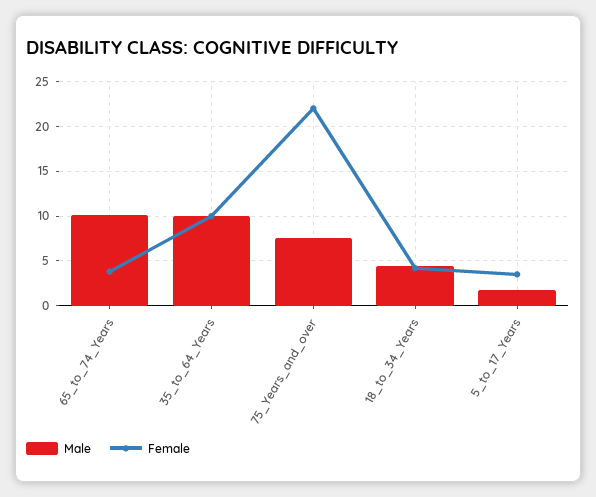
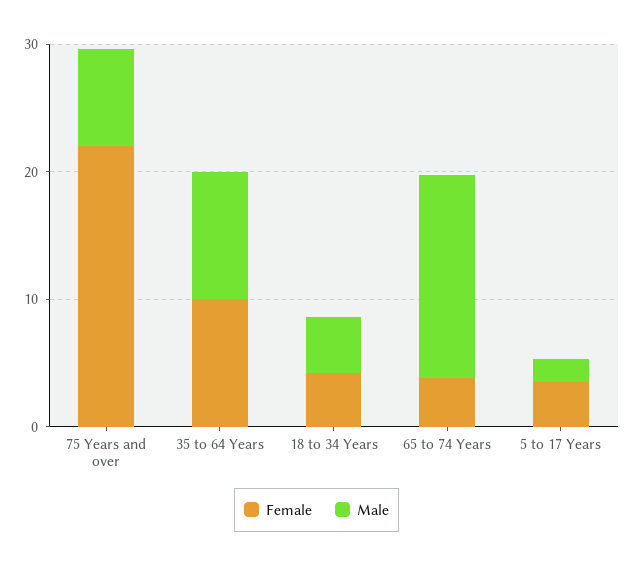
Male, 65_to_74_Years: 10 -> 16

